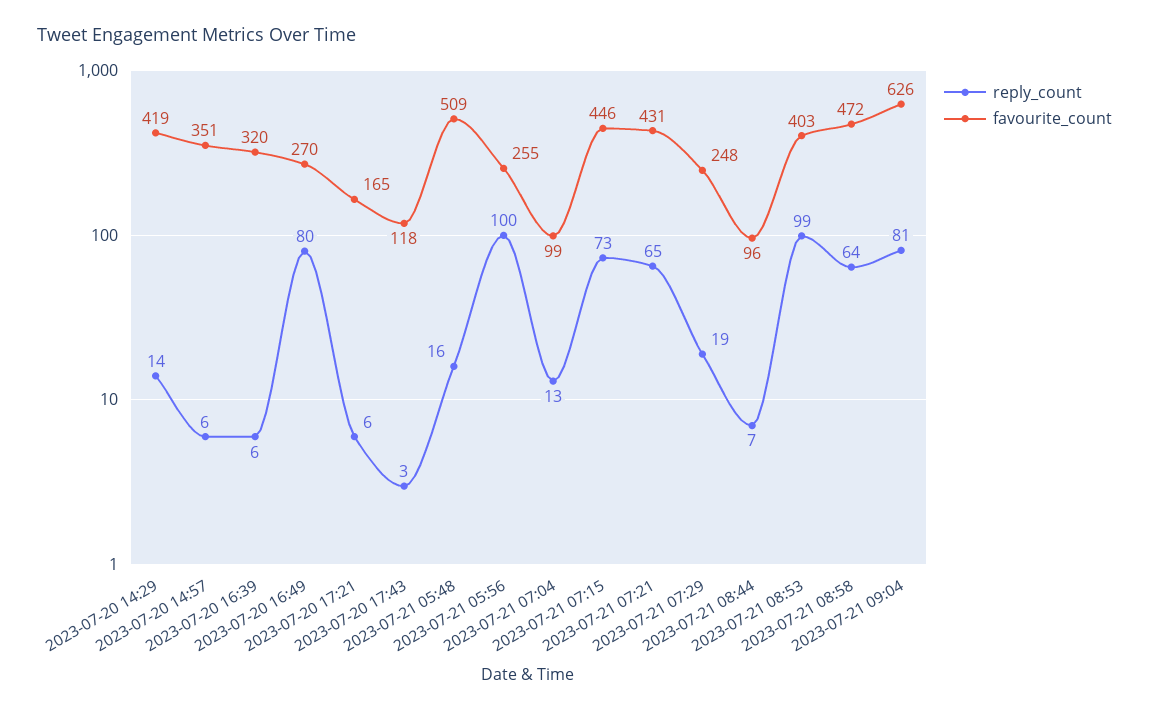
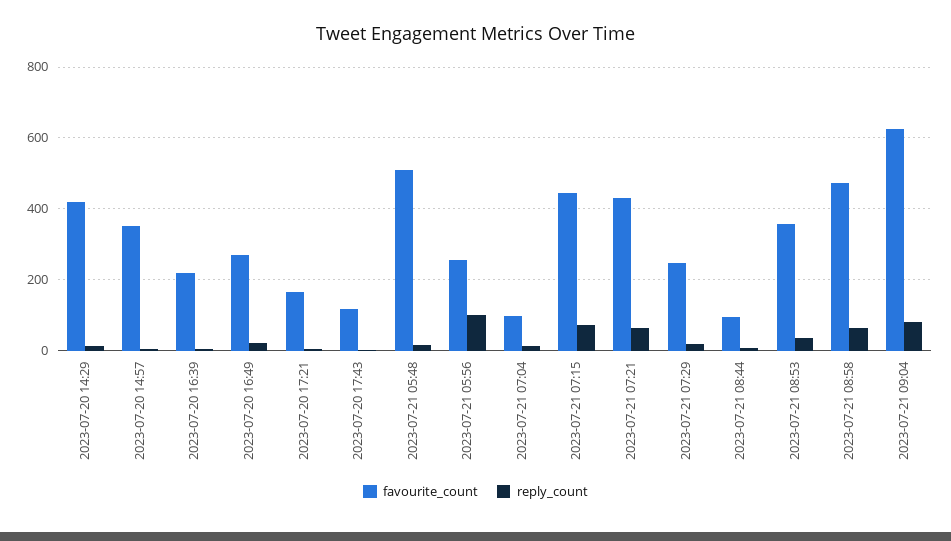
favourite_count, 2023-07-20 16:39: 320 -> 220
reply_count, 2023-07-20 16:49: 80 -> 20
reply_count, 2023-07-21 08:53: 99 -> 40
favourite_count, 2023-07-21 08:53: 403 -> 360

